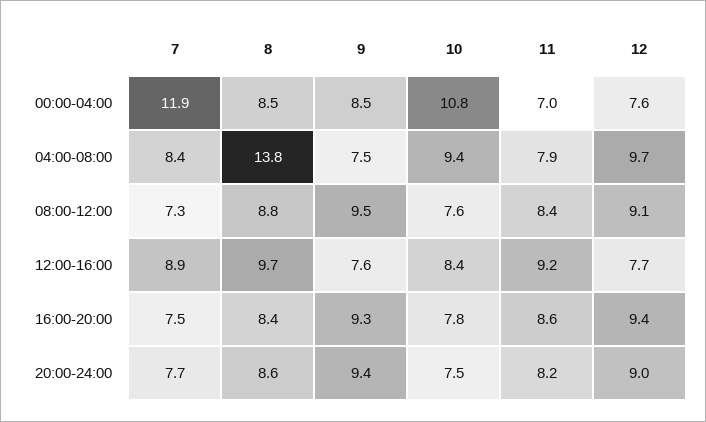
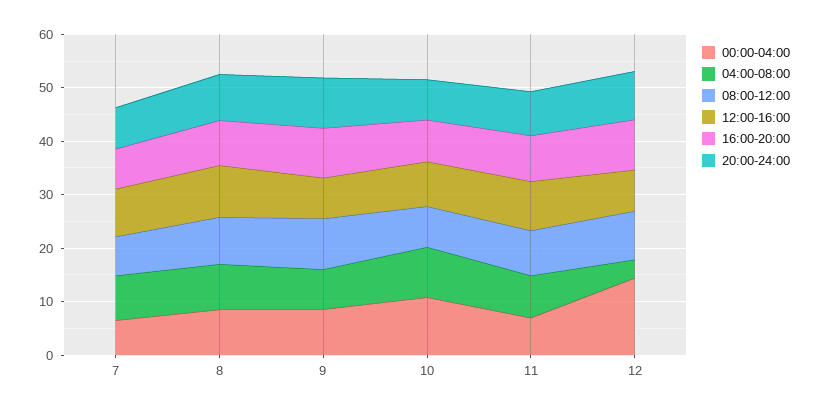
00:00-04:00, 7: 11.9 -> 6
00:00-04:00, 12: 7.6 -> 14
04:00-08:00, 8: 13.8 -> 8
04:00-08:00, 12: 9.7 -> 4

